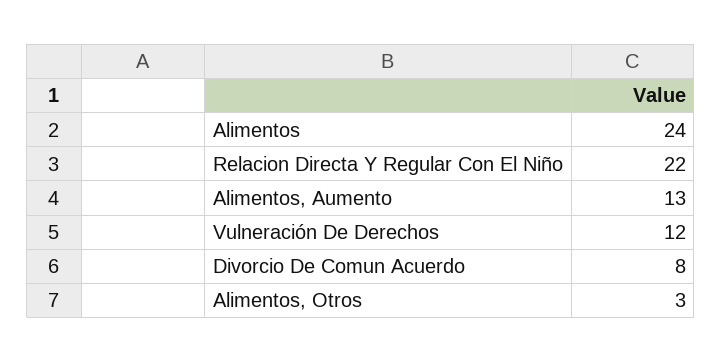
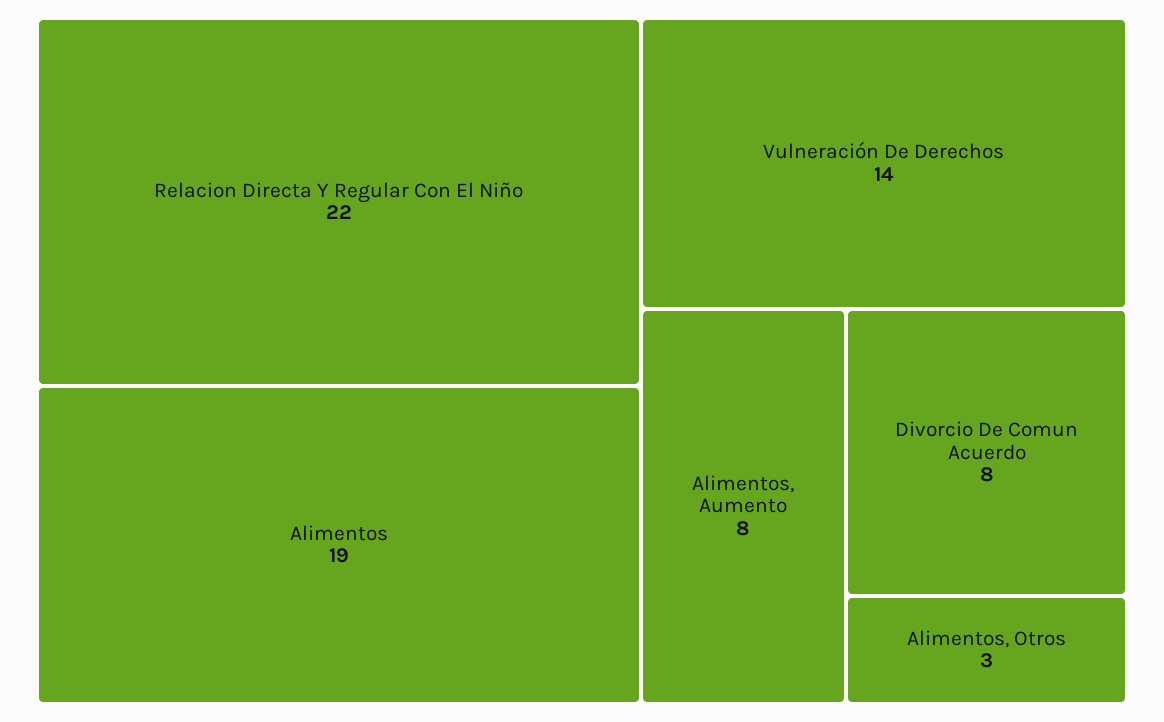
Alimentos: 24 -> 19
Alimentos, Aumento: 13 -> 8
Vulneración De Derechos: 12 -> 14

